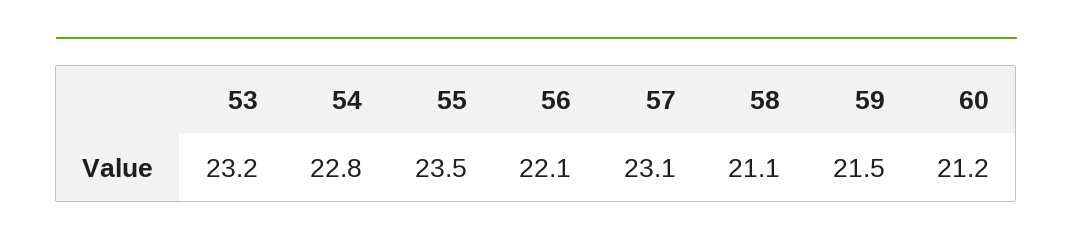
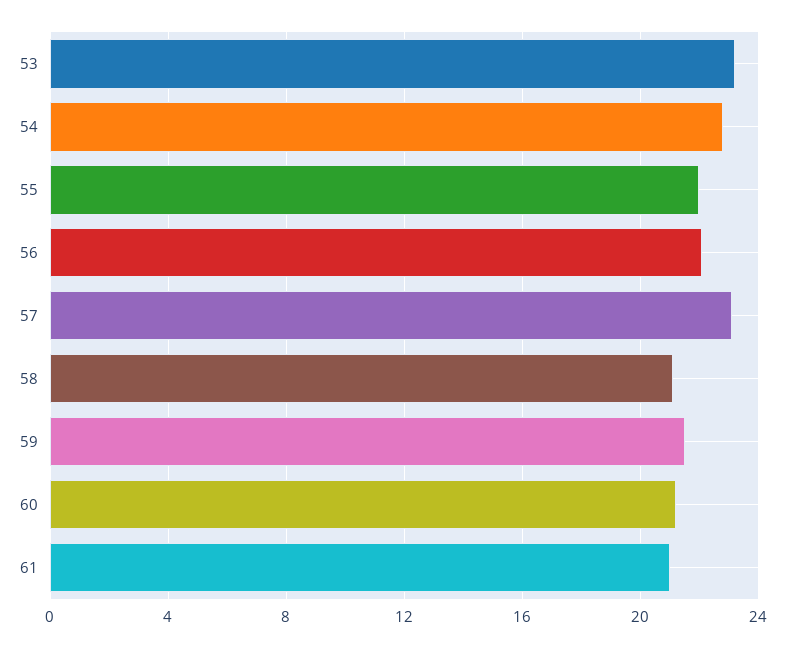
55: 23.5 -> 22
61: none -> 21

